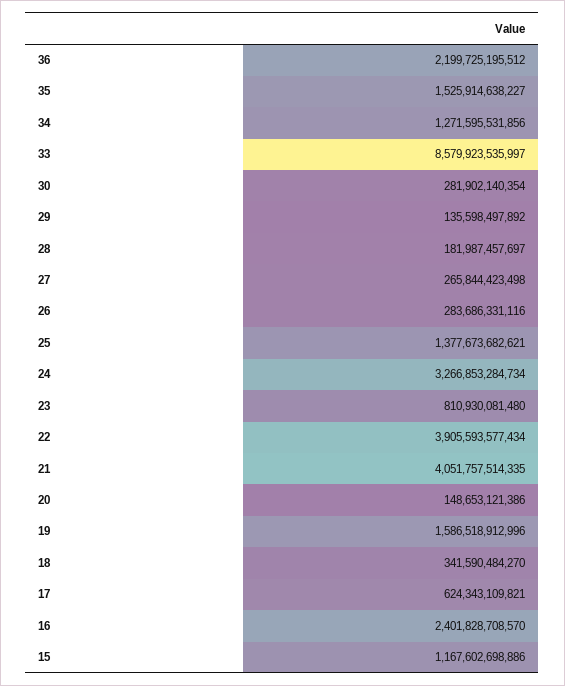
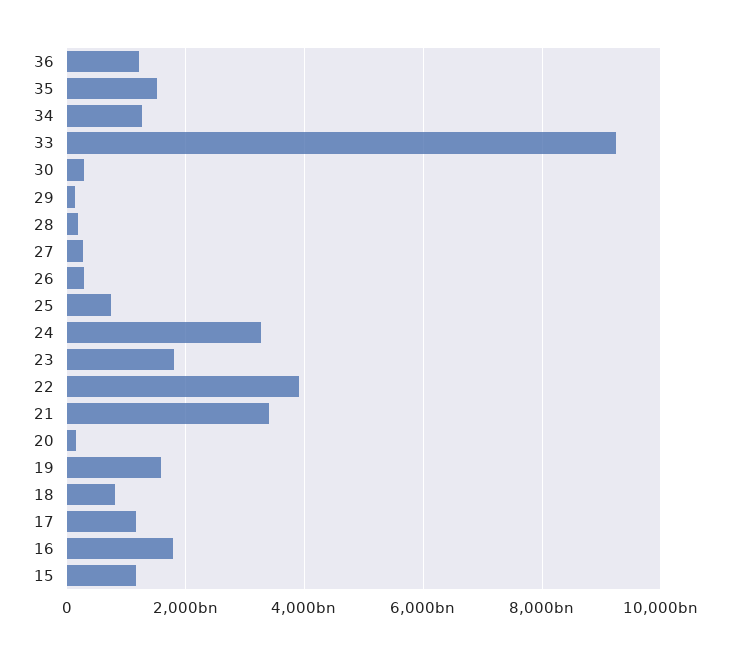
36: 2199725195512 -> 1200000000000
33: 8579923535997 -> 9200000000000
25: 1377673682621 -> 800000000000
23: 810930081480 -> 1800000000000
21: 4051757514335 -> 3400000000000
18: 341590484270 -> 800000000000
17: 624343109821 -> 1200000000000
16: 2401828708570 -> 1800000000000

